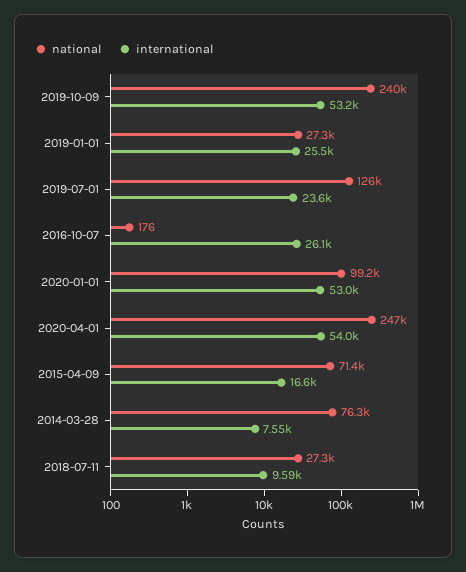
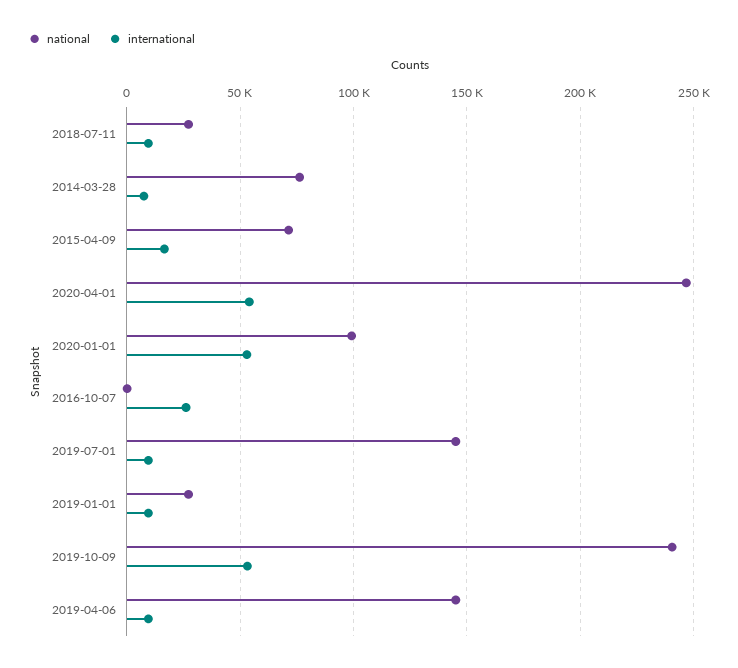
international, 2019-01-01: 25500 -> 10000
national, 2019-07-01: 126000 -> 145000
international, 2019-07-01: 23600 -> 10000
national, 2019-04-06: none -> 145000
international, 2019-04-06: none -> 10000

